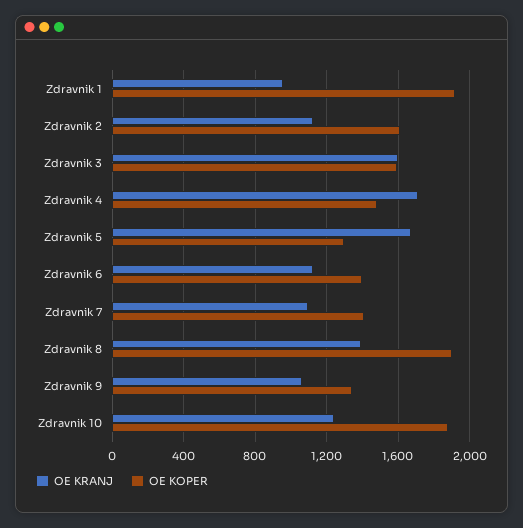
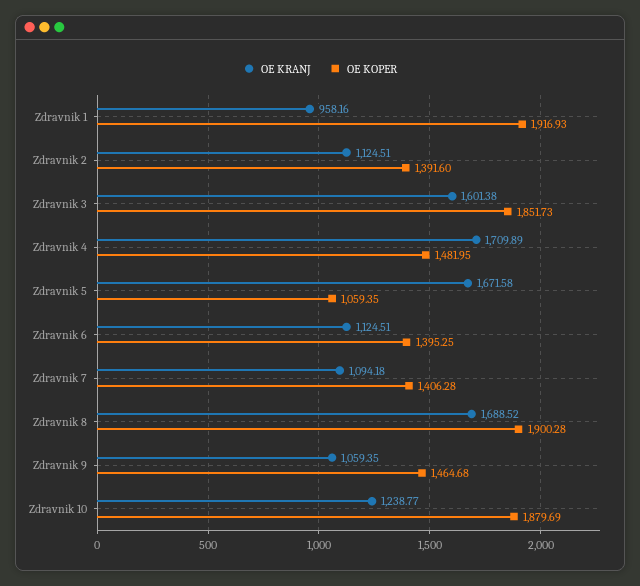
OE KOPER, Zdravnik 2: 1600 -> 1391.6
OE KOPER, Zdravnik 3: 1600 -> 1851.73
OE KOPER, Zdravnik 5: 1300 -> 1059.35
OE KRANJ, Zdravnik 8: 1400 -> 1688.52
OE KOPER, Zdravnik 9: 1350 -> 1464.68

